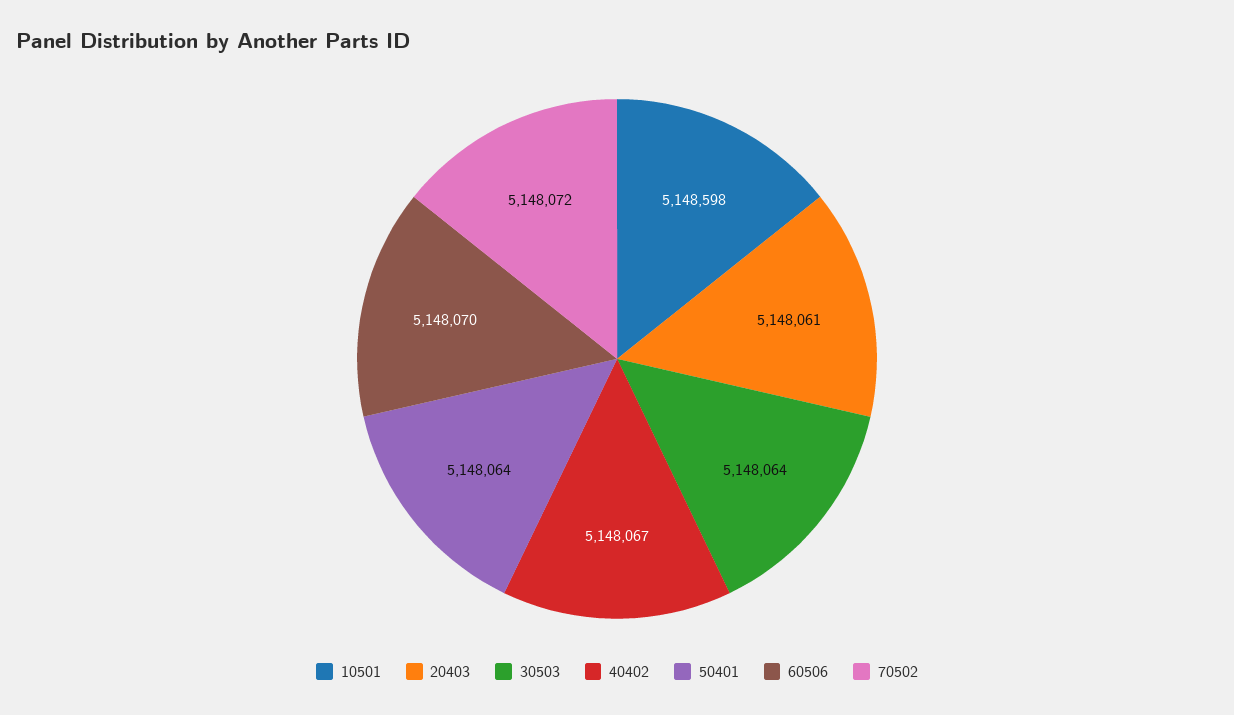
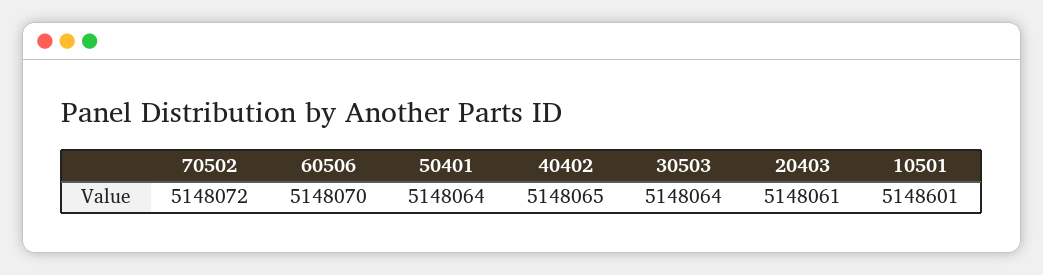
10501: 5148598 -> 5148601
40402: 5148067 -> 5148065

